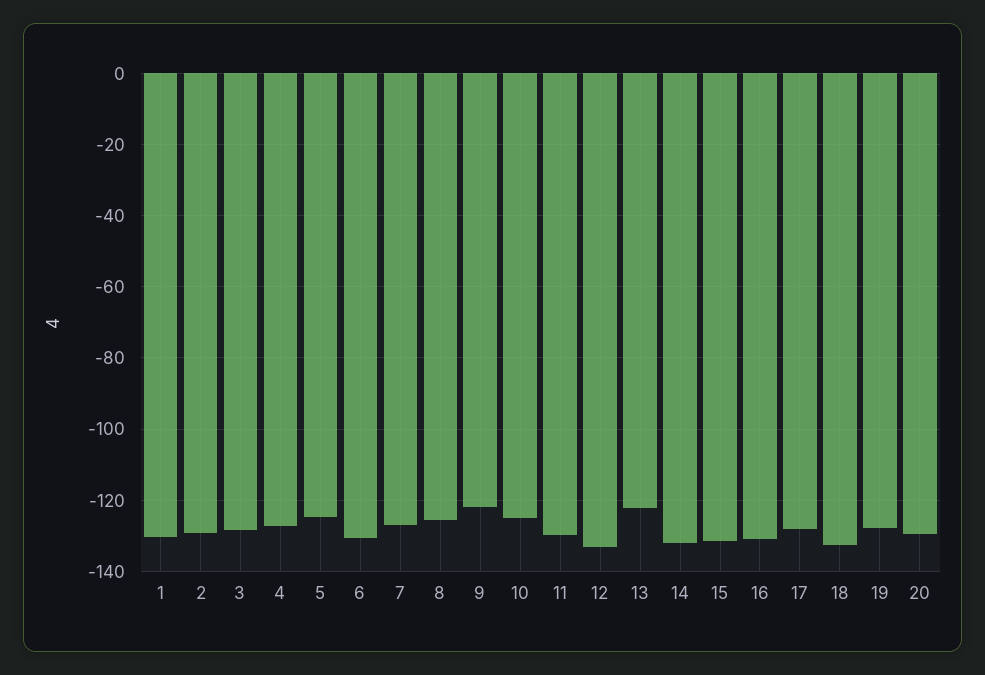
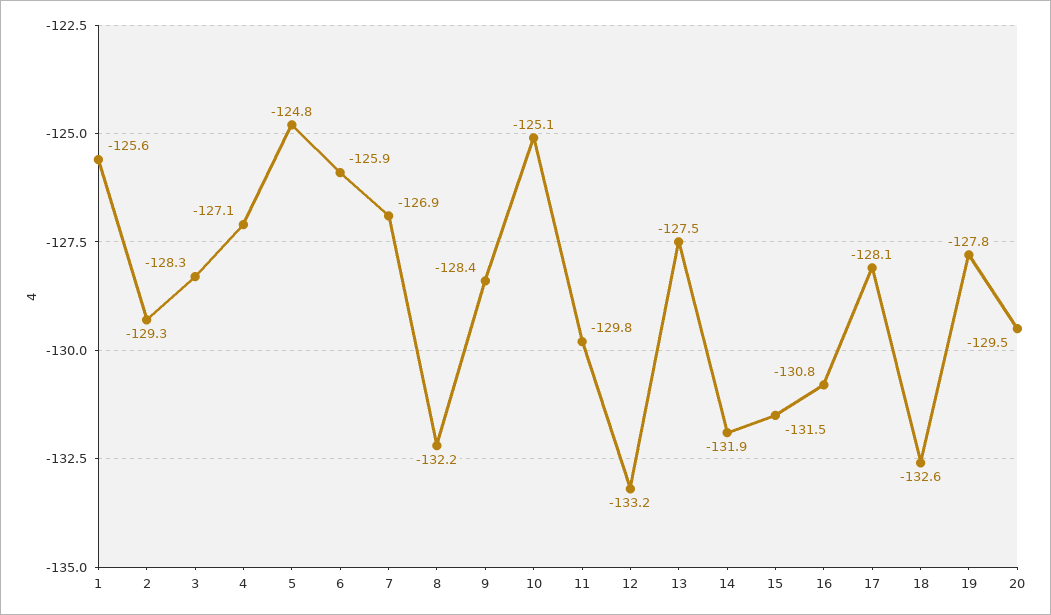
1: -130 -> -125.6
6: -130 -> -125.9
8: -126 -> -132.2
9: -122 -> -128.4
13: -122 -> -127.5

